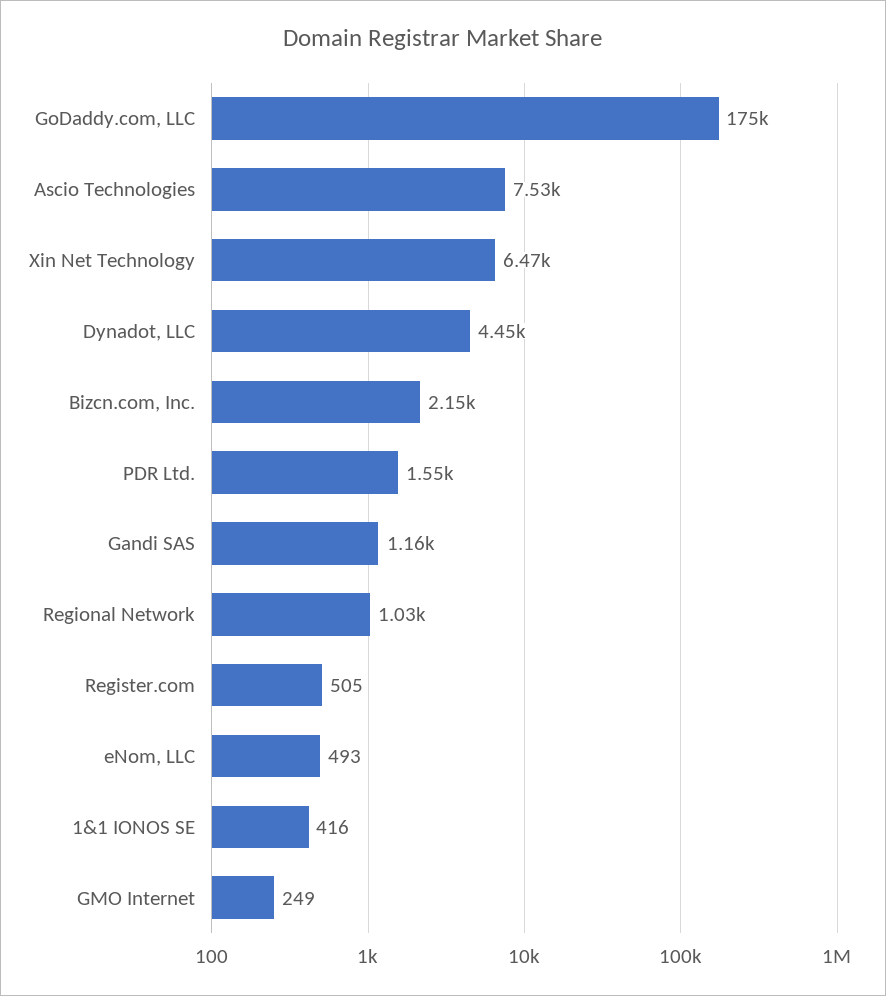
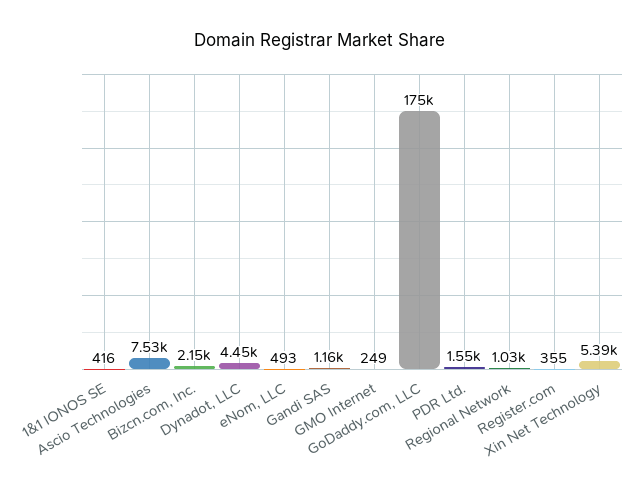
Xin Net Technology: 6470 -> 5390
Register.com: 505 -> 355

